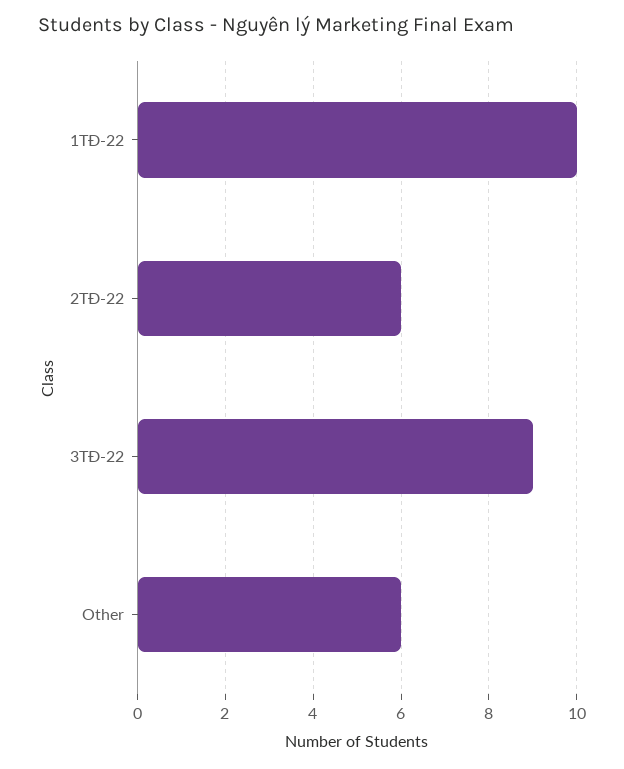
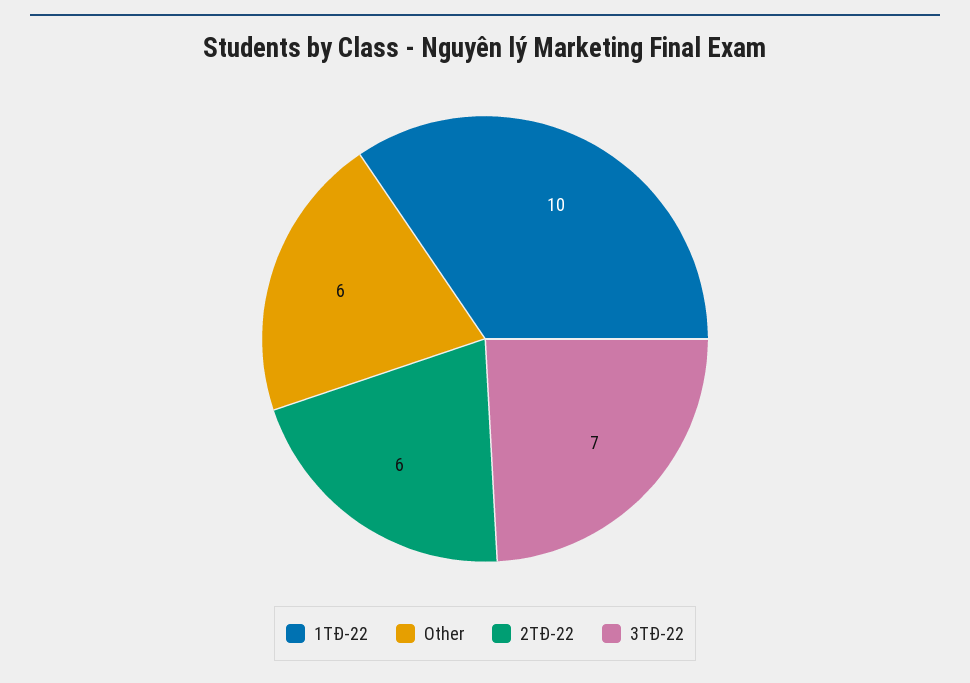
3TĐ-22: 9 -> 7

